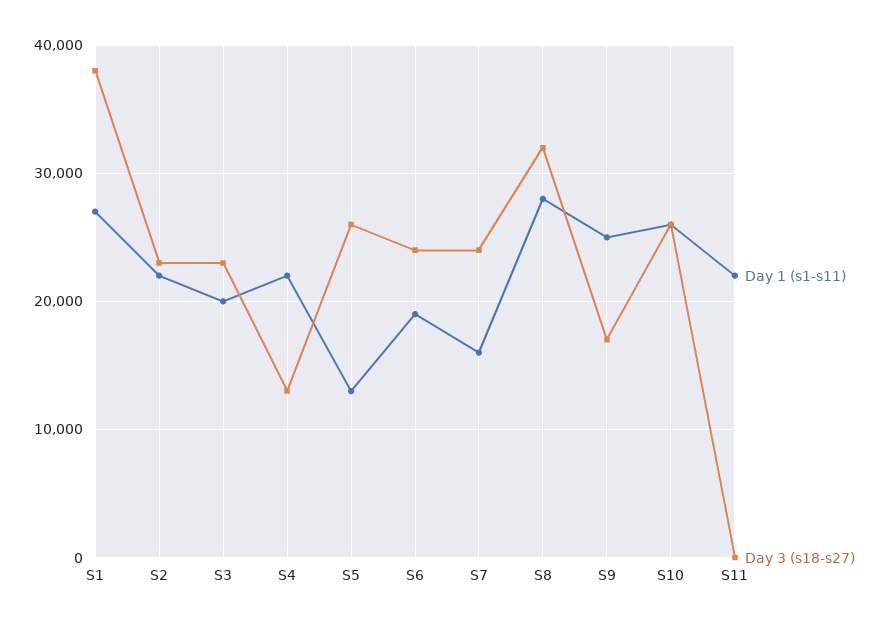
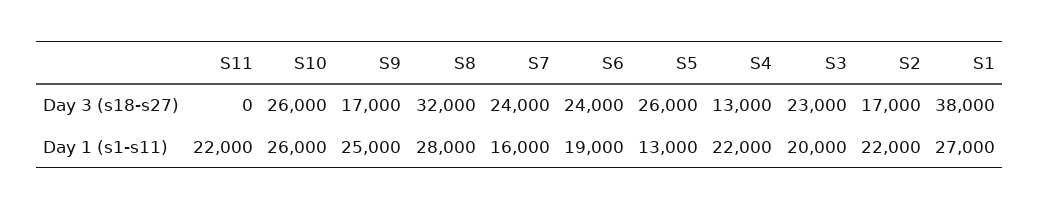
Day 3 (s18-s27), S2: 23000 -> 17000

